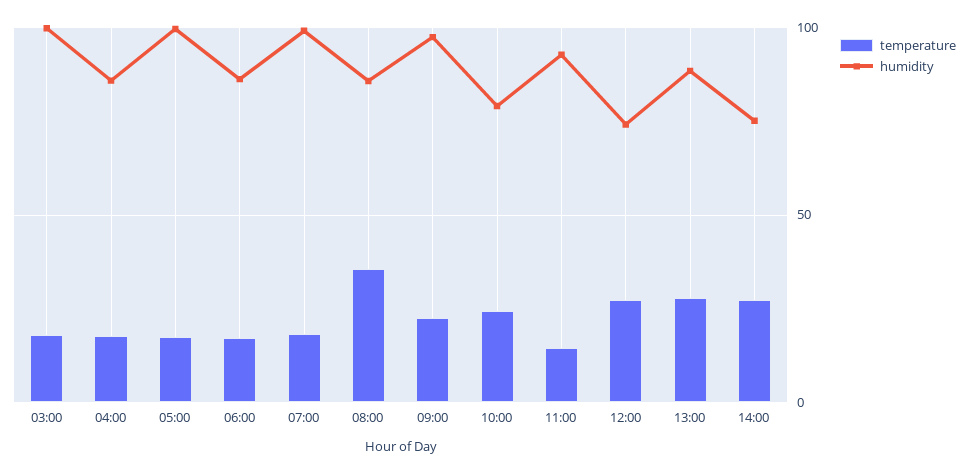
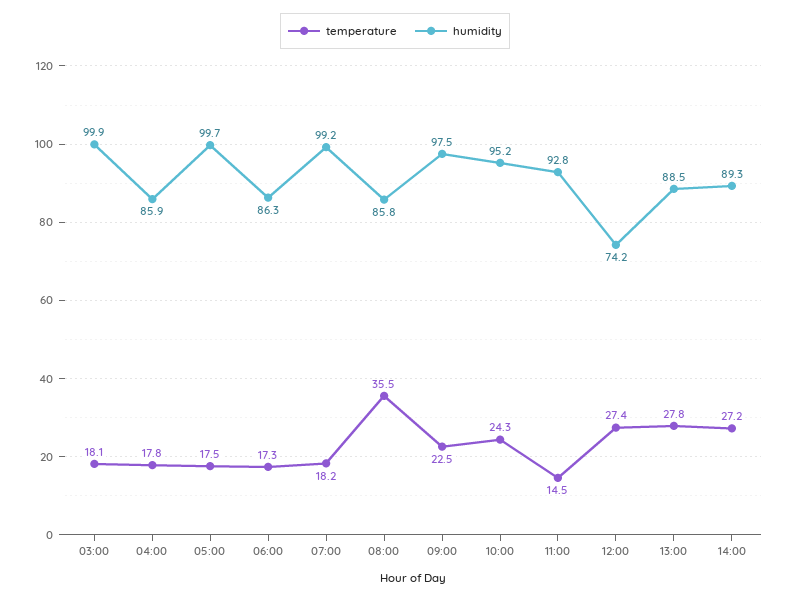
humidity, 10:00: 80 -> 95.2
humidity, 14:00: 75 -> 89.3

